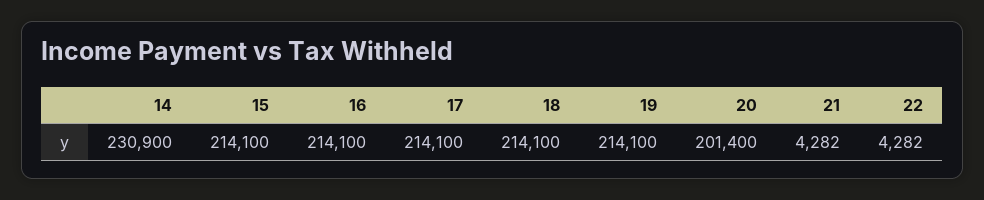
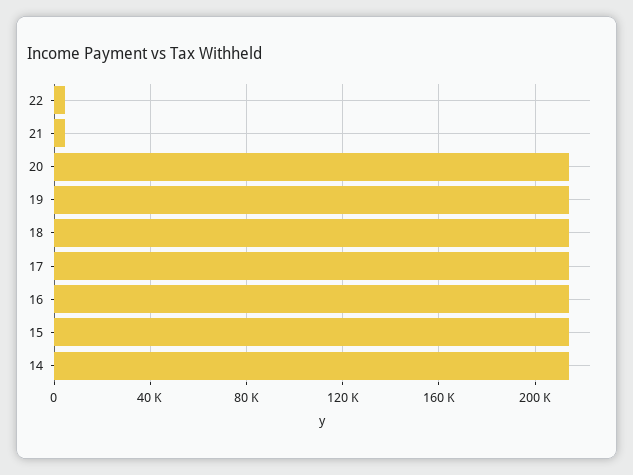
14: 230900 -> 215000
20: 201400 -> 215000

